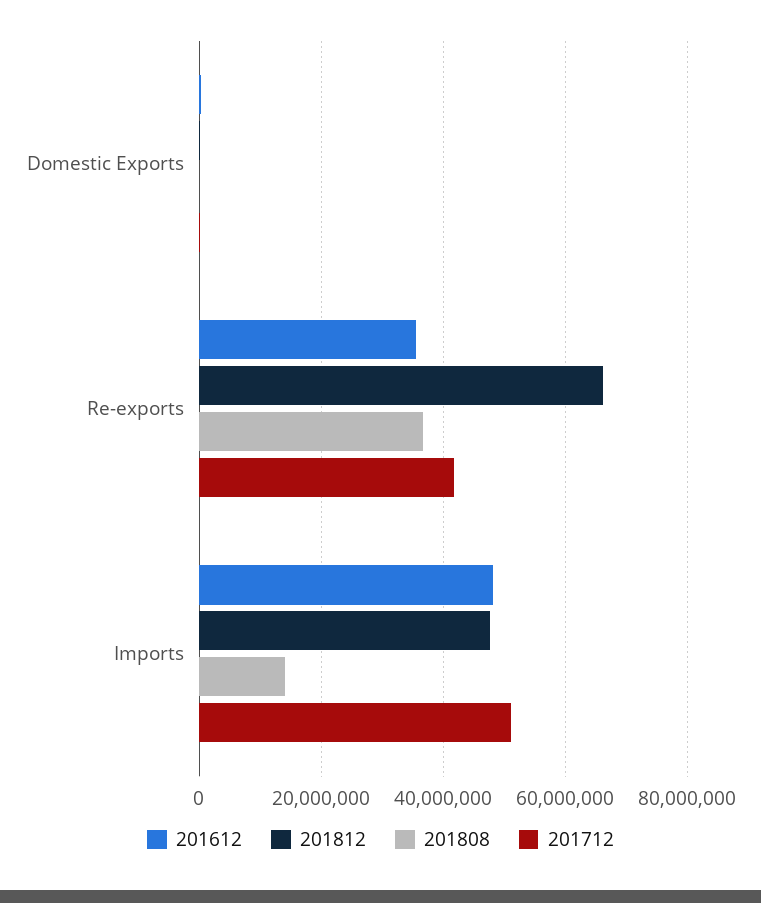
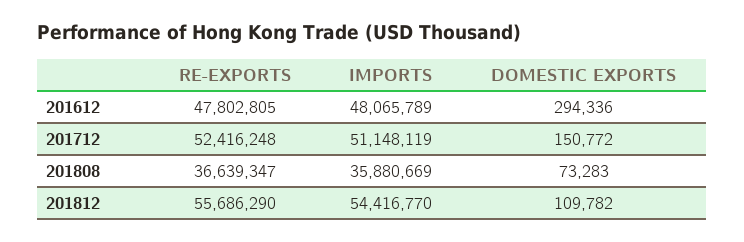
201612, Re-exports: 36000000 -> 47802805
201812, Re-exports: 66000000 -> 55686290
201712, Re-exports: 42000000 -> 52416248
201812, Imports: 48000000 -> 54416770
201808, Imports: 14000000 -> 35880669

